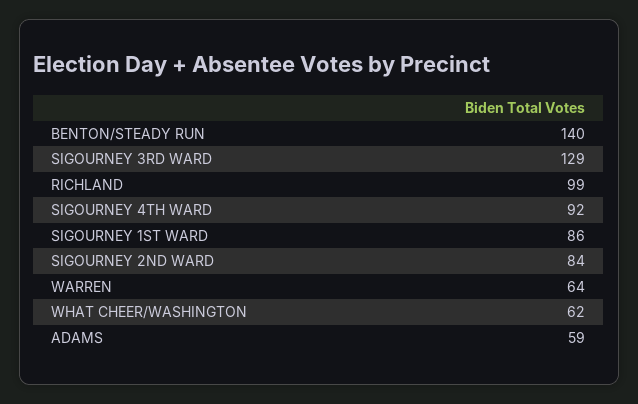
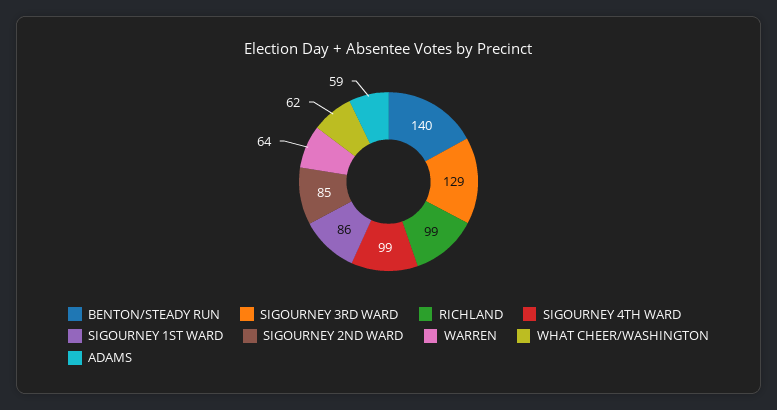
SIGOURNEY 4TH WARD: 92 -> 99
SIGOURNEY 2ND WARD: 84 -> 85

